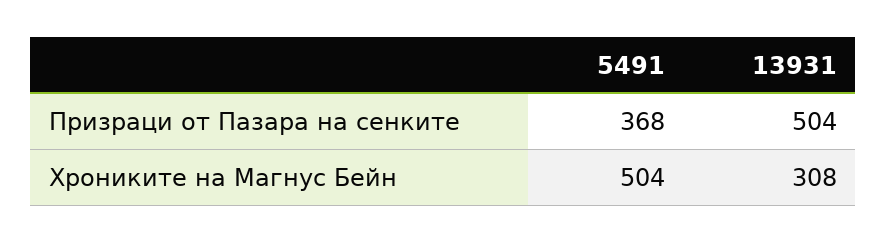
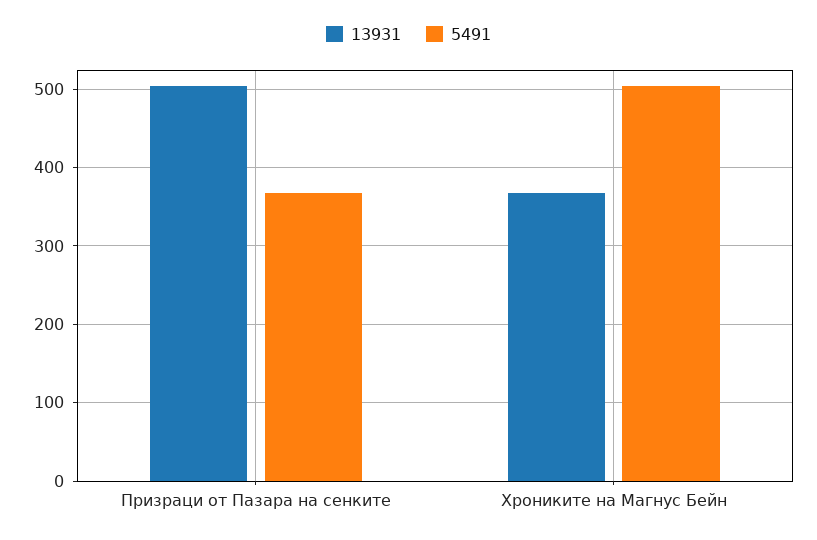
13931, Хрониките на Магнус Бейн: 308 -> 370

